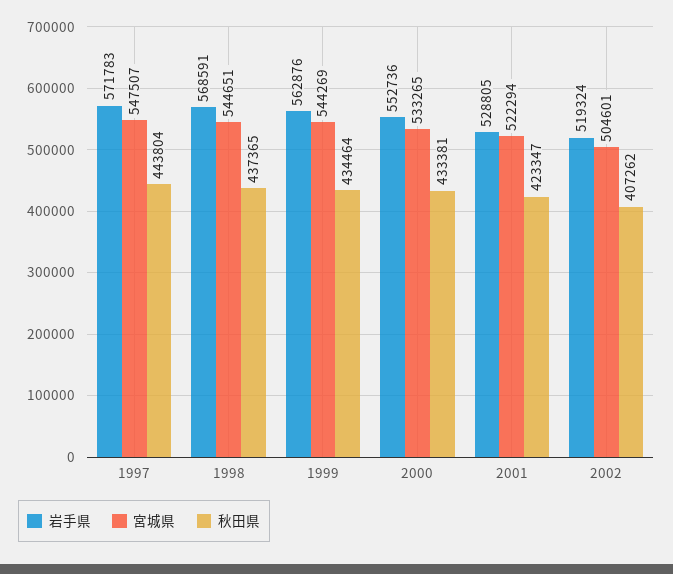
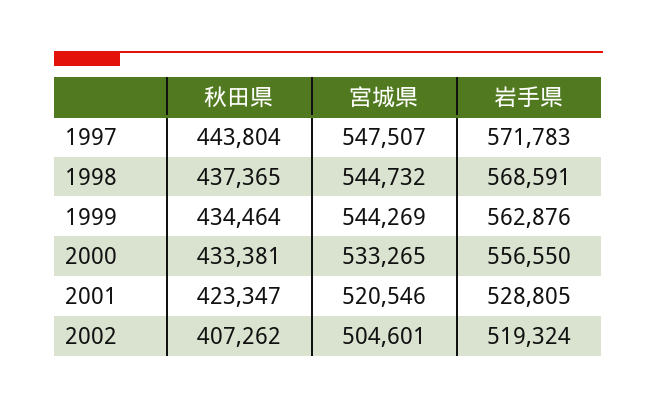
宮城県, 1998: 544651 -> 544732
岩手県, 2000: 552736 -> 556550
宮城県, 2001: 522294 -> 520546

